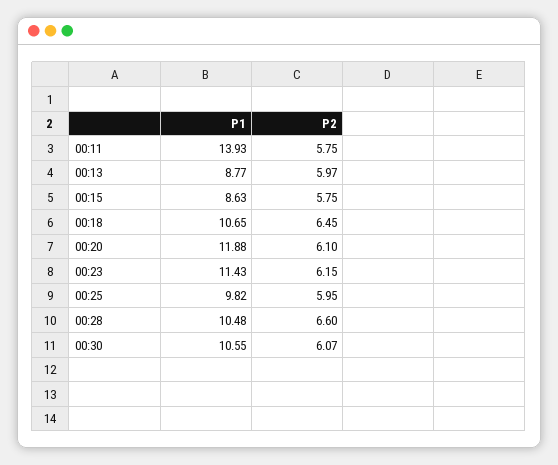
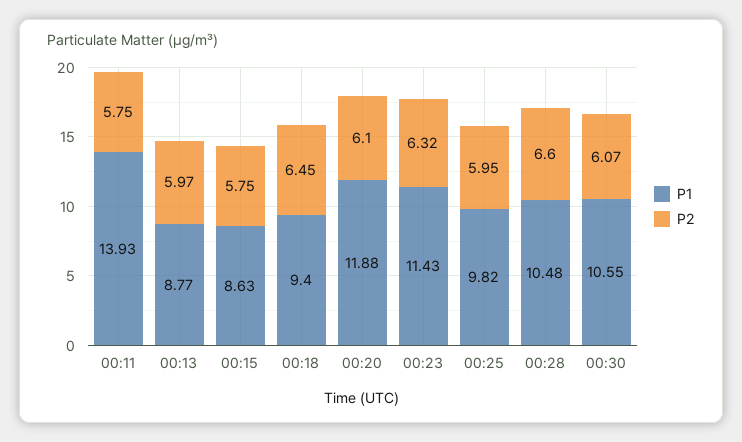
P1, 00:18: 10.65 -> 9.4
P2, 00:23: 6.15 -> 6.32

